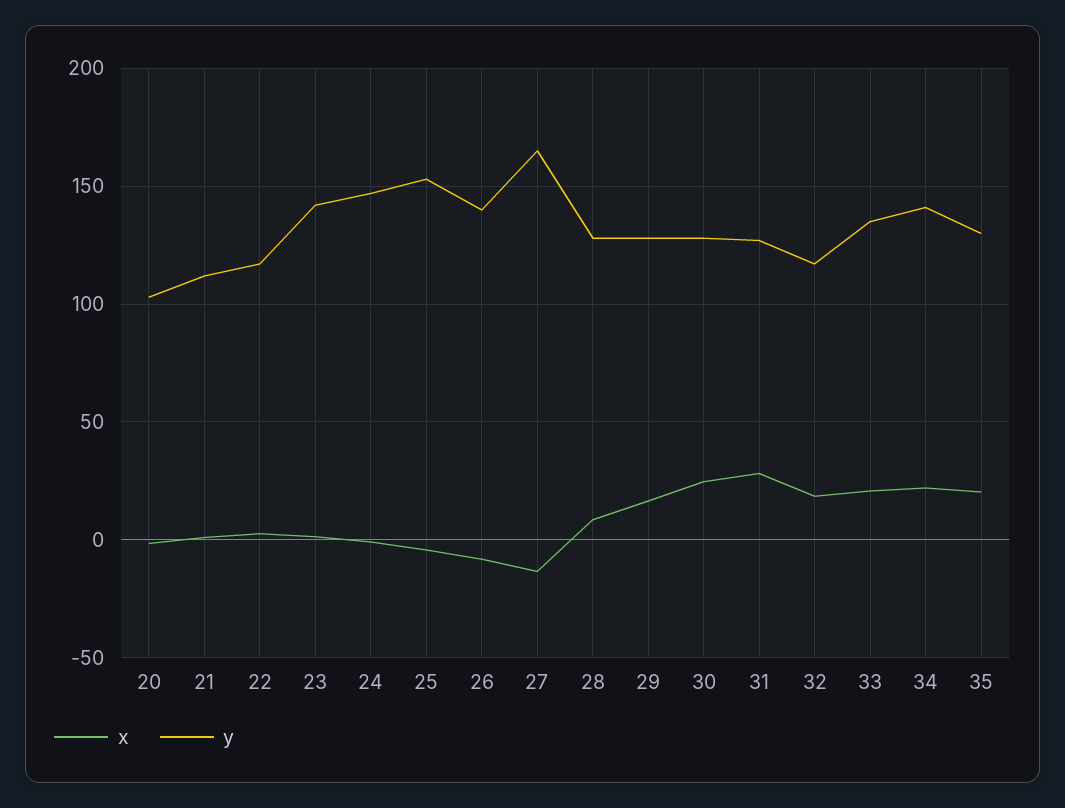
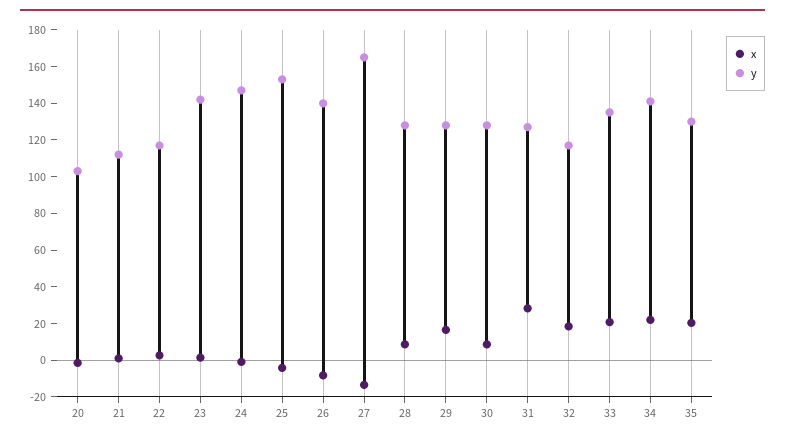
x, 30: 25 -> 10

